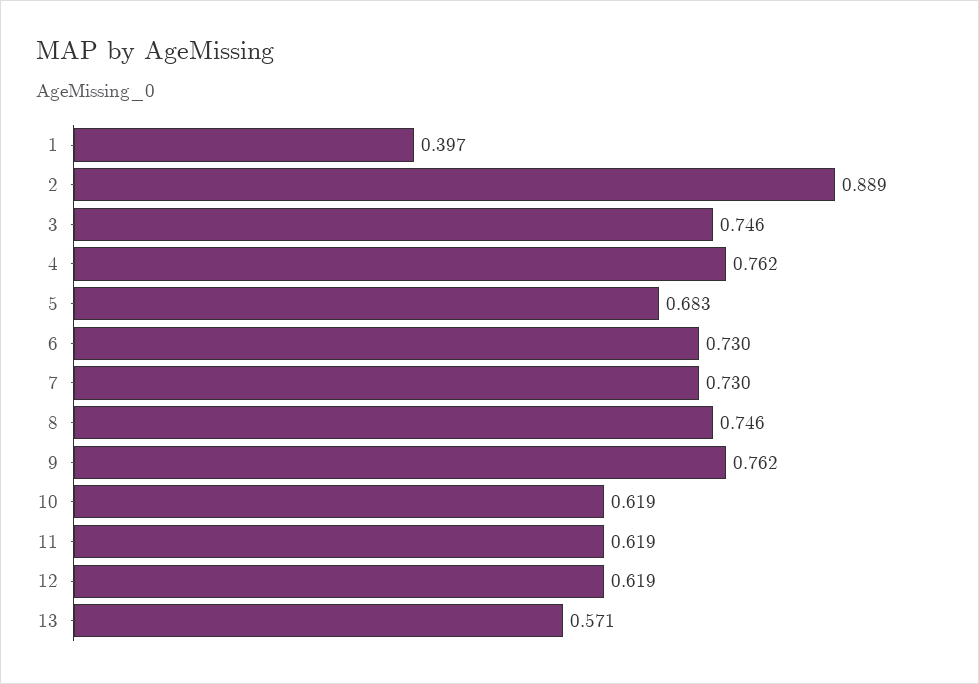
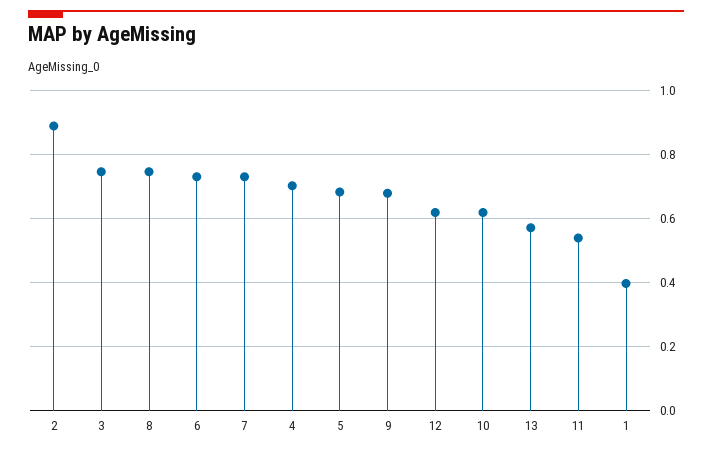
4: 0.762 -> 0.7
9: 0.762 -> 0.68
11: 0.619 -> 0.54

